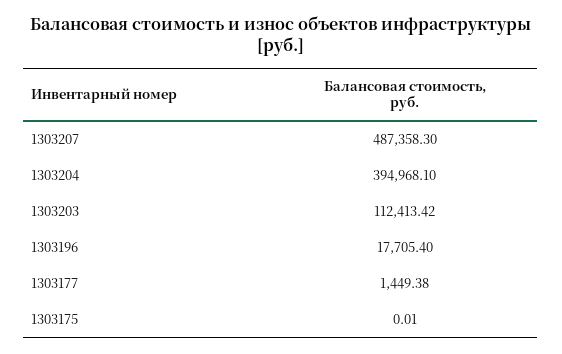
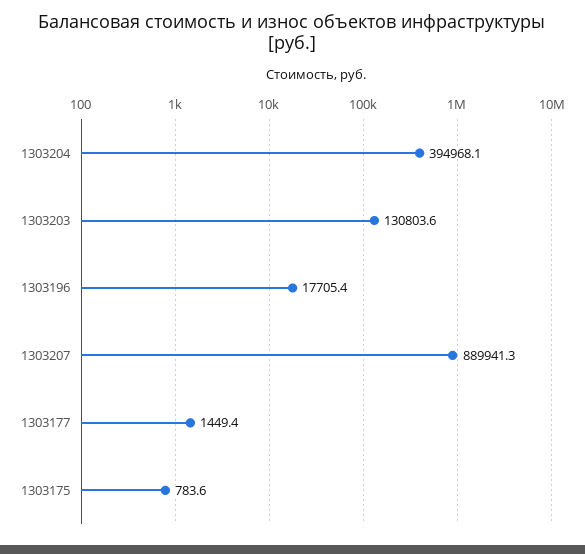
1303207: 487358.3 -> 889941.3
1303203: 112413.42 -> 130803.6
1303175: 0.01 -> 783.6

